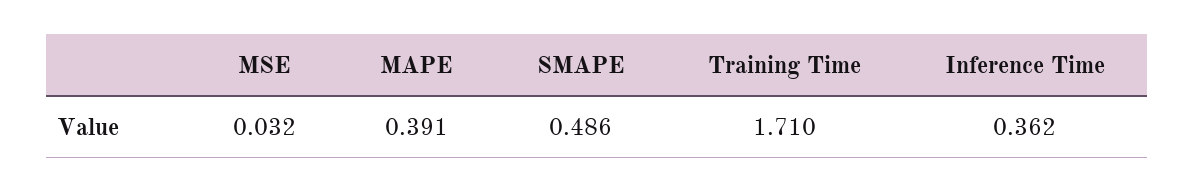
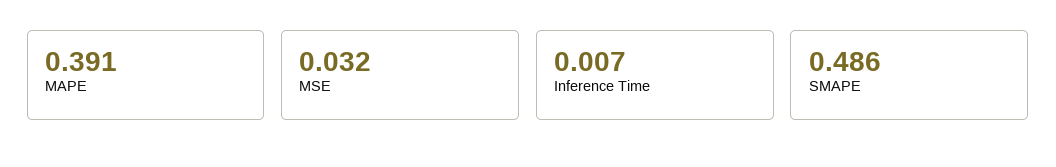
Training Time: 1.71 -> none
Inference Time: 0.362 -> 0.007

